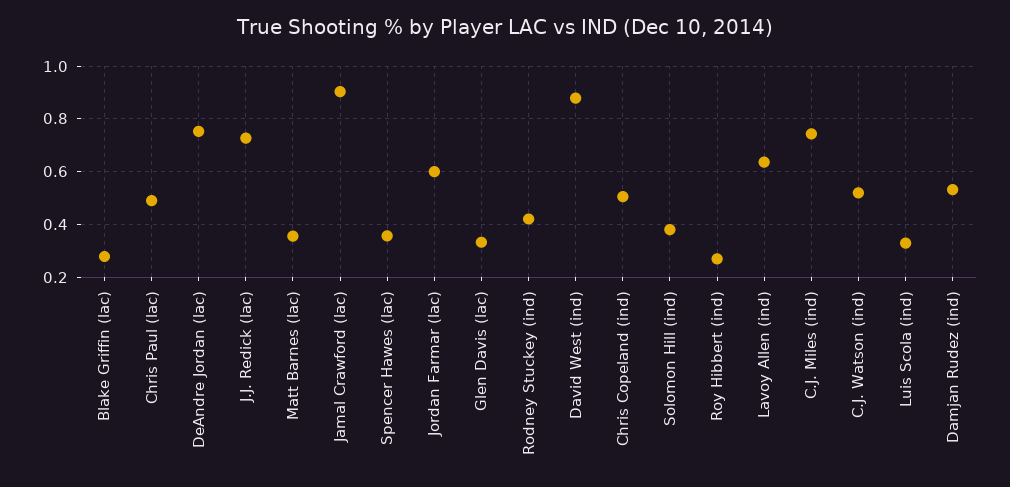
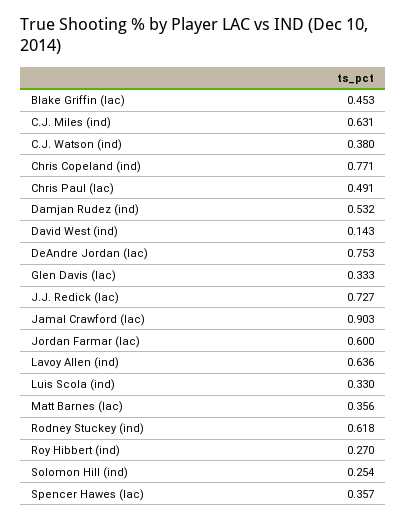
Blake Griffin (lac): 0.275 -> 0.453
Rodney Stuckey (ind): 0.425 -> 0.618
David West (ind): 0.875 -> 0.143
Chris Copeland (ind): 0.5 -> 0.771
Solomon Hill (ind): 0.375 -> 0.254
C.J. Miles (ind): 0.75 -> 0.631
C.J. Watson (ind): 0.525 -> 0.38

